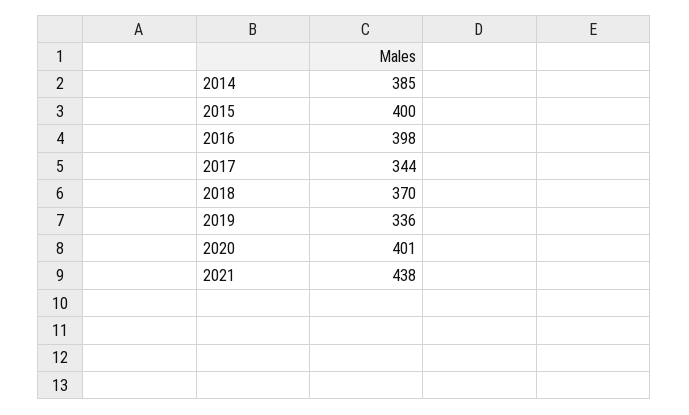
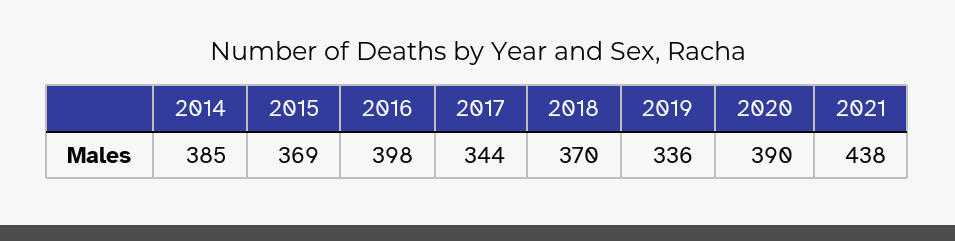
2015: 400 -> 369
2020: 401 -> 390

